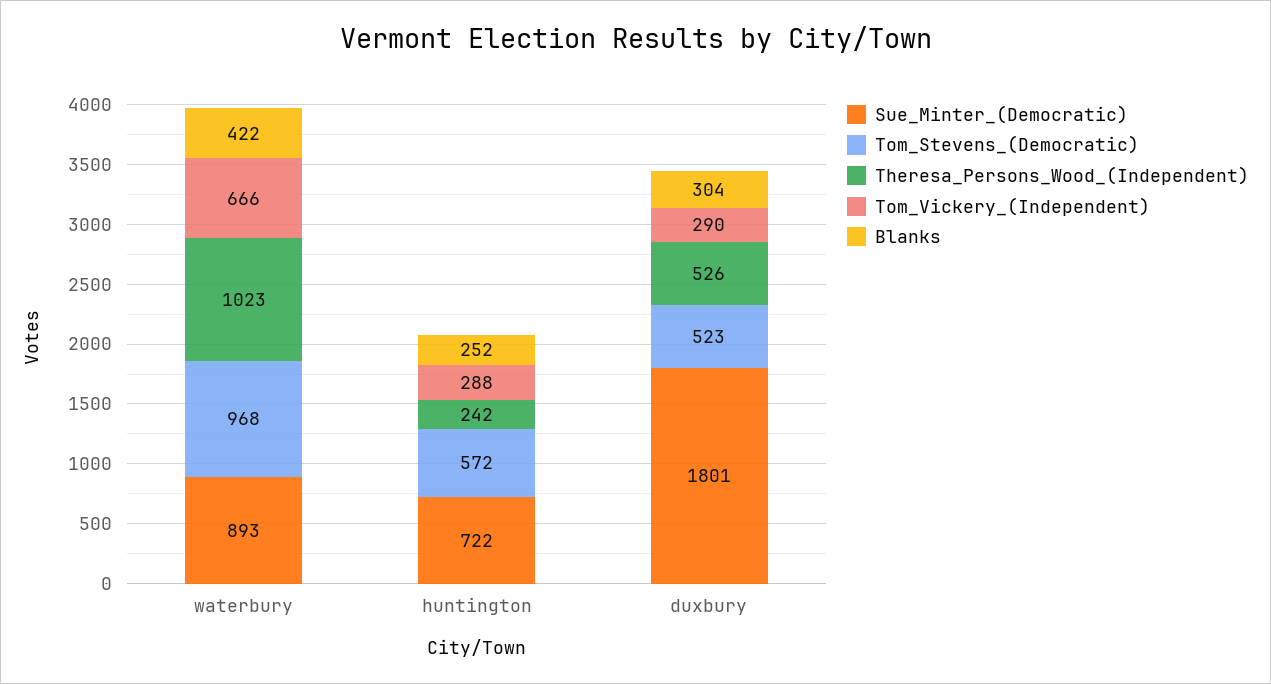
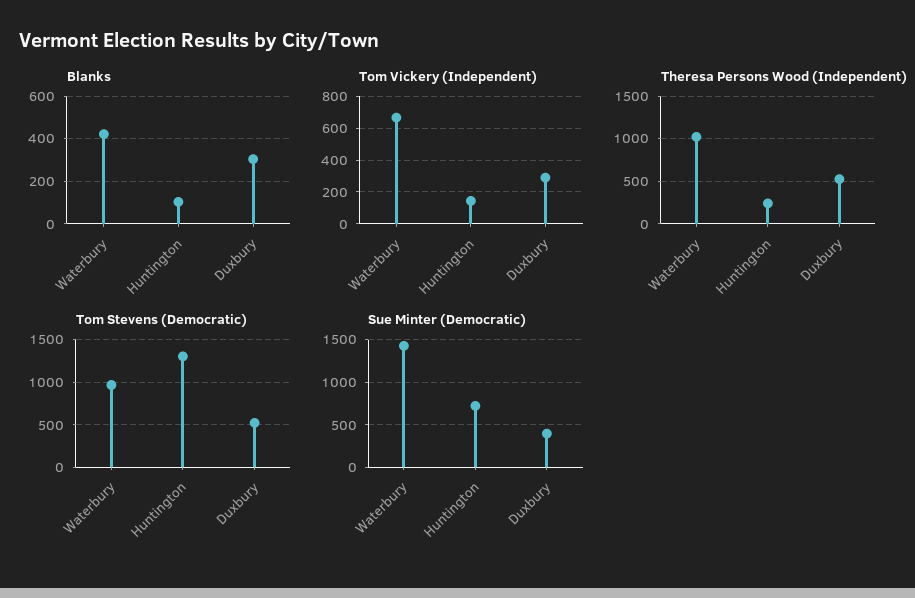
Sue_Minter_(Democratic), waterbury: 893 -> 1400
Tom_Stevens_(Democratic), huntington: 572 -> 1300
Tom_Vickery_(Independent), huntington: 288 -> 150
Blanks, huntington: 252 -> 100
Sue_Minter_(Democratic), duxbury: 1801 -> 400

